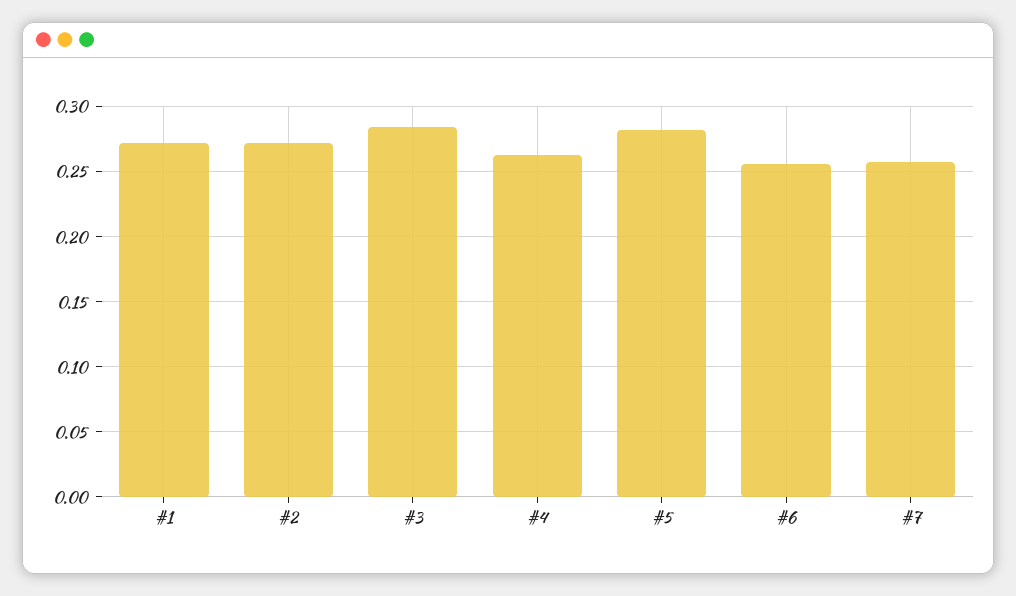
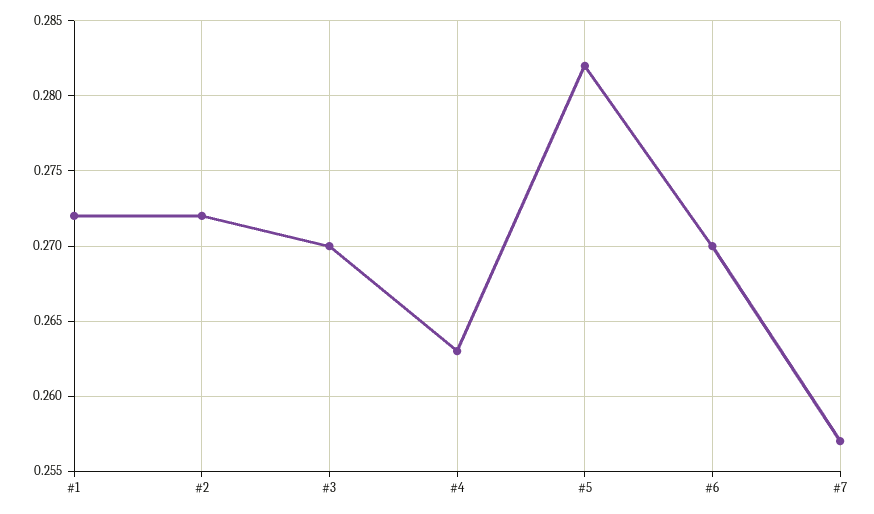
#3: 0.285 -> 0.27
#6: 0.255 -> 0.27

